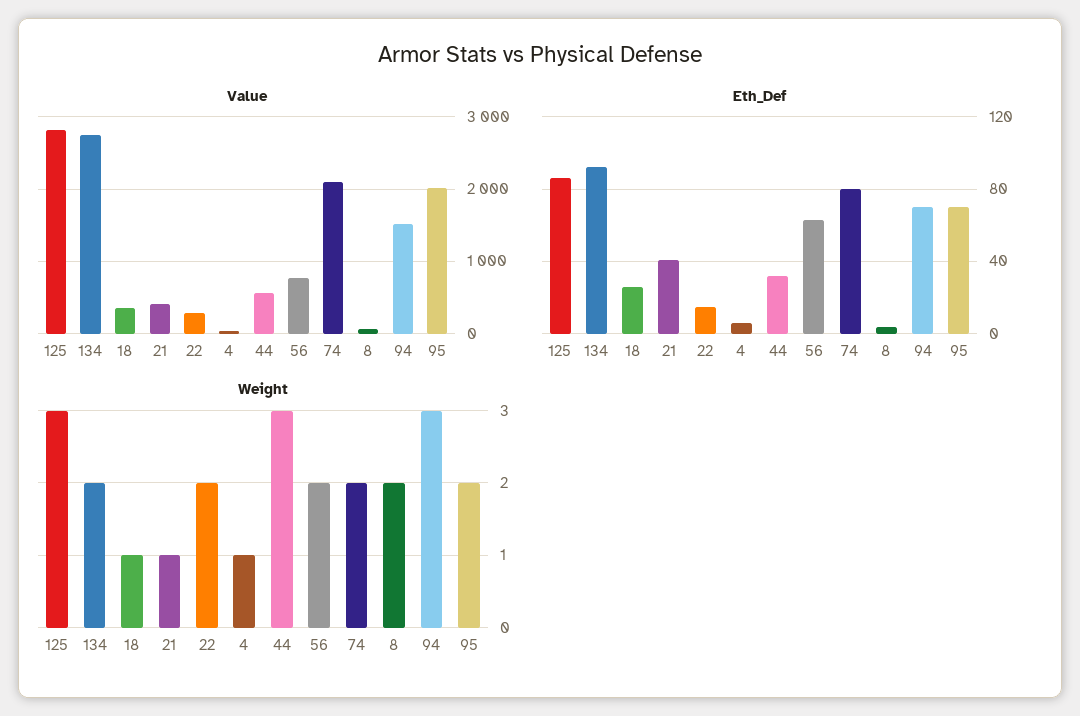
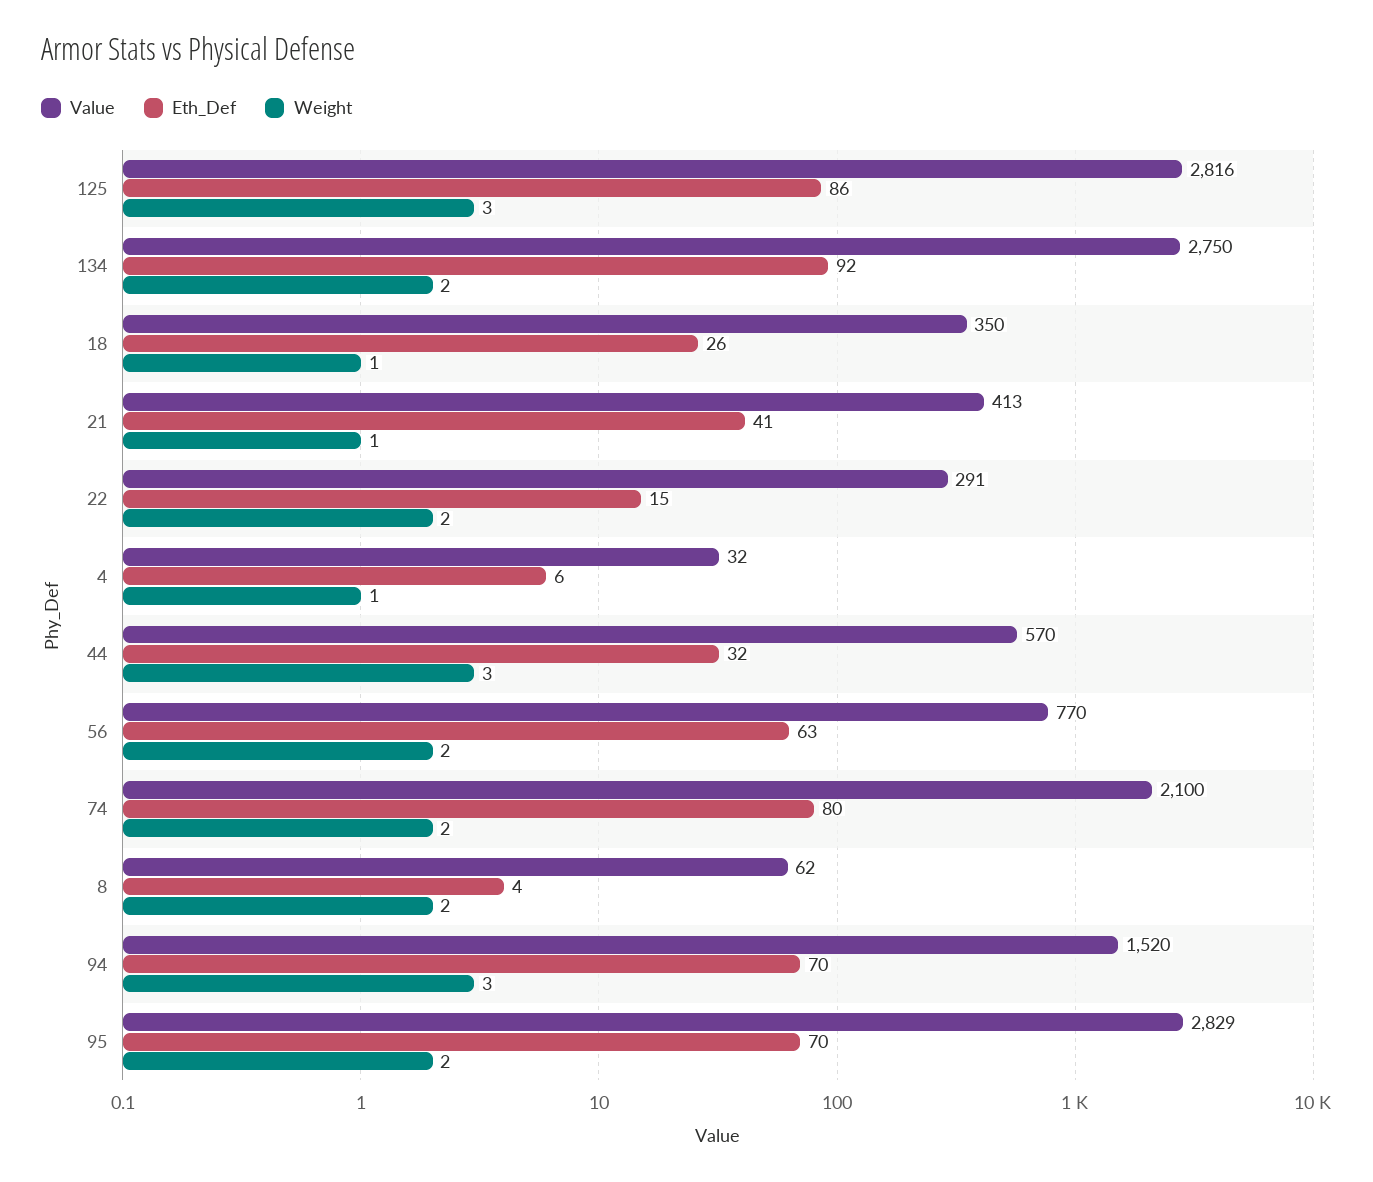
Value, 95: 2000 -> 2829

